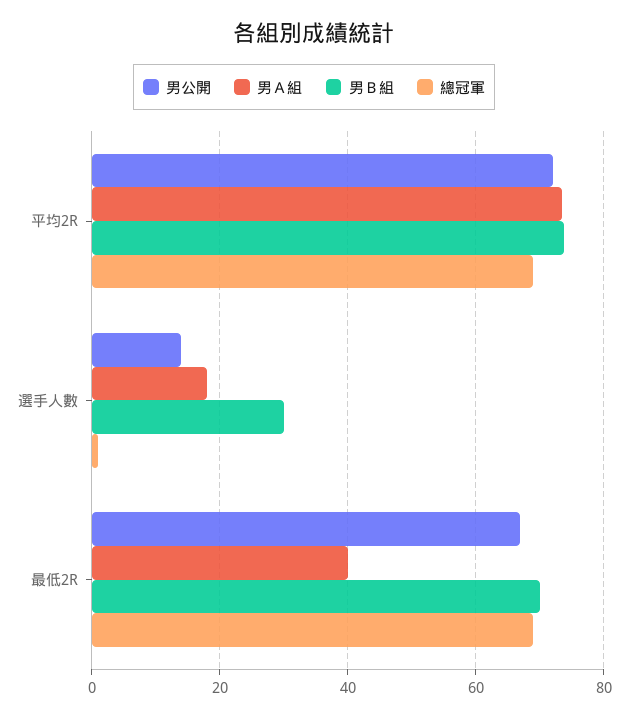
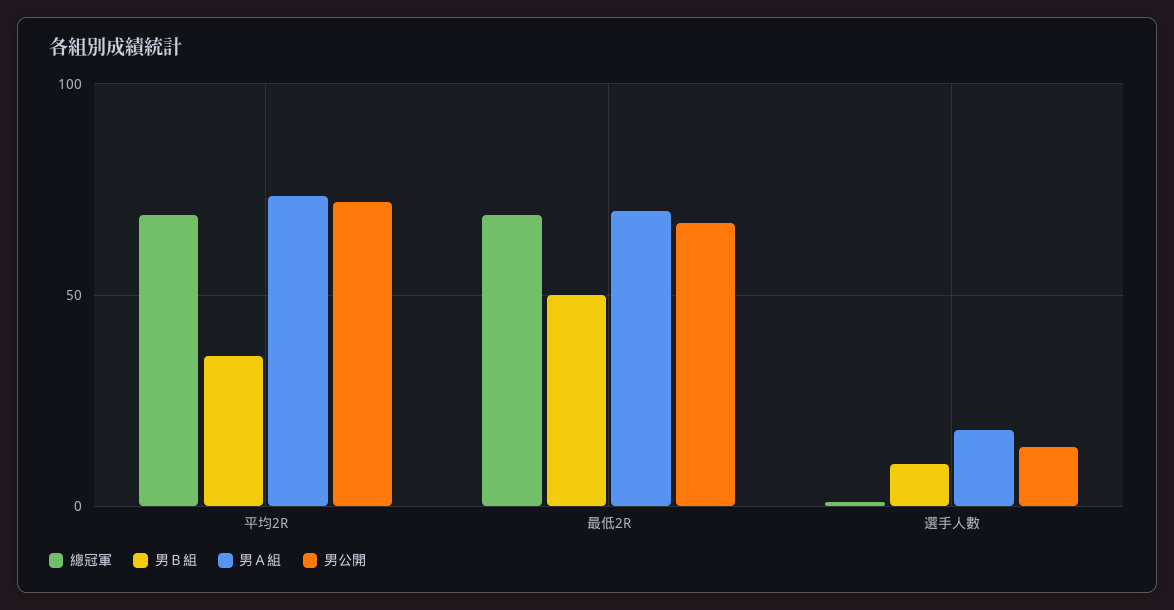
男Ｂ組, 平均2R: 74 -> 35
男Ｂ組, 選手人數: 30 -> 10
男Ａ組, 最低2R: 40 -> 70
男Ｂ組, 最低2R: 70 -> 50

